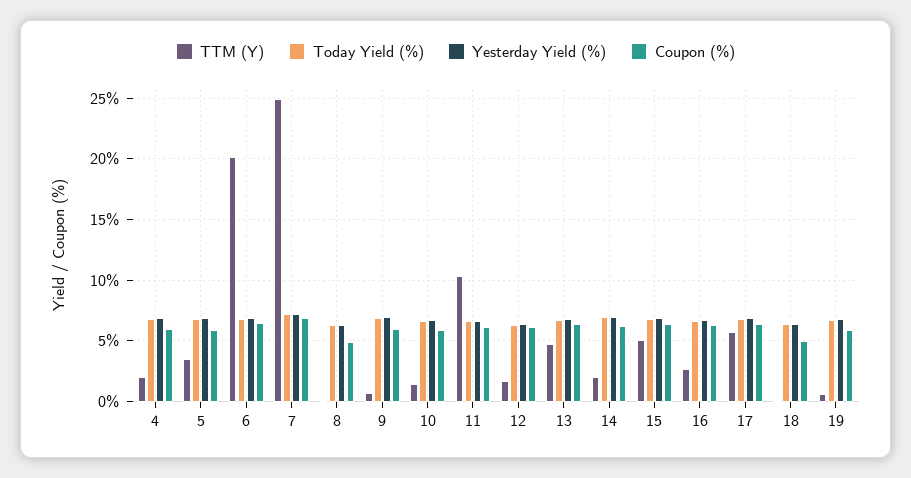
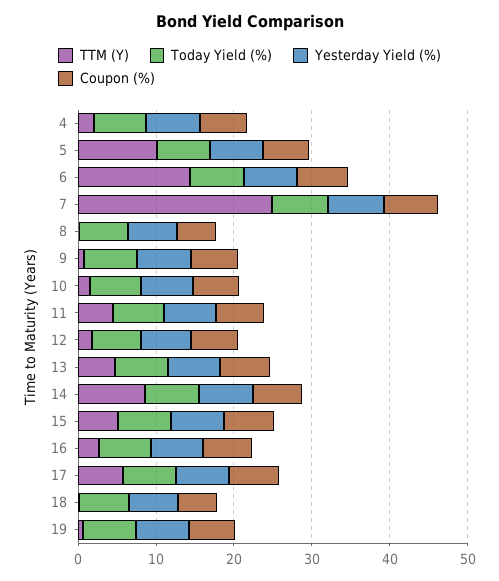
TTM (Y), 5: 3.5 -> 10
TTM (Y), 6: 20 -> 14
TTM (Y), 11: 10.5 -> 4
TTM (Y), 14: 2 -> 8

